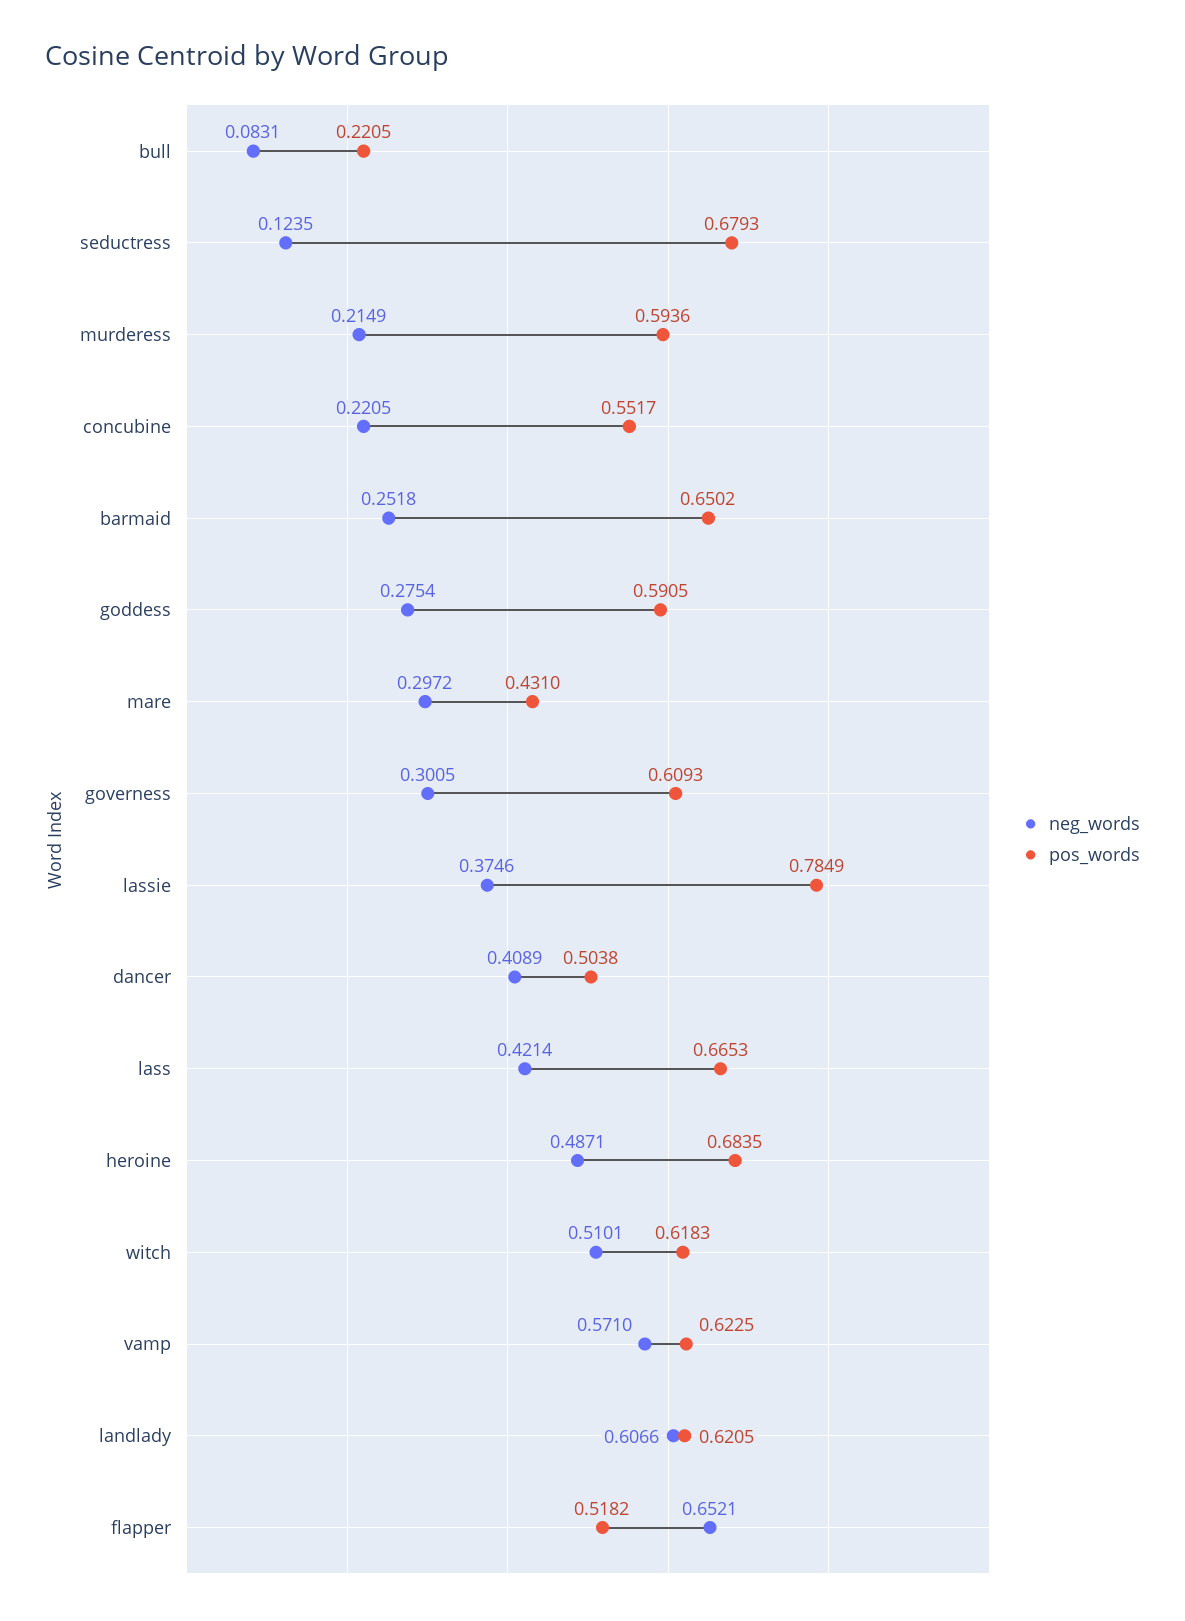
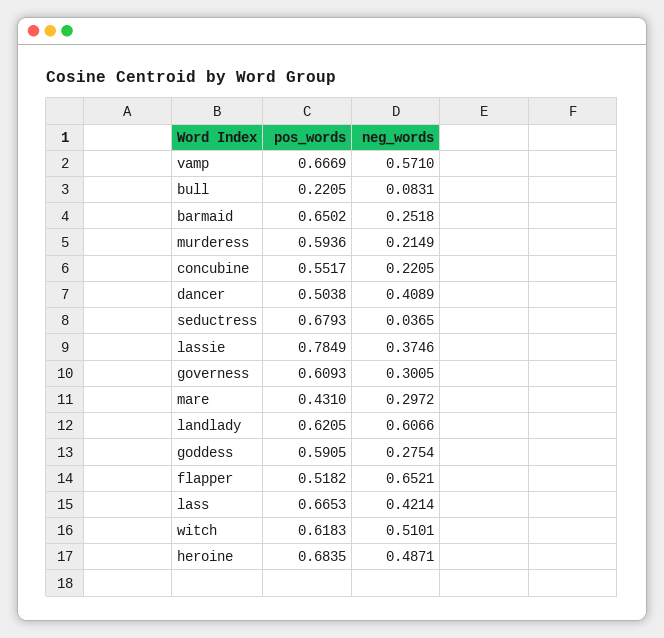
neg_words, seductress: 0.1235 -> 0.0365
pos_words, vamp: 0.6225 -> 0.6669

